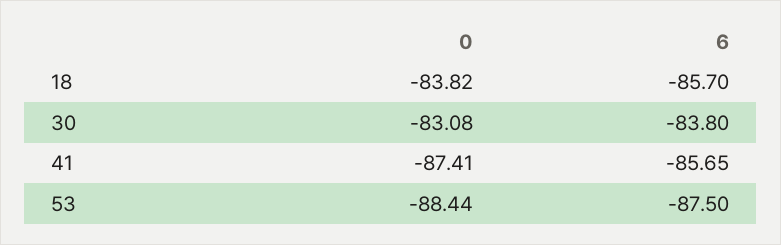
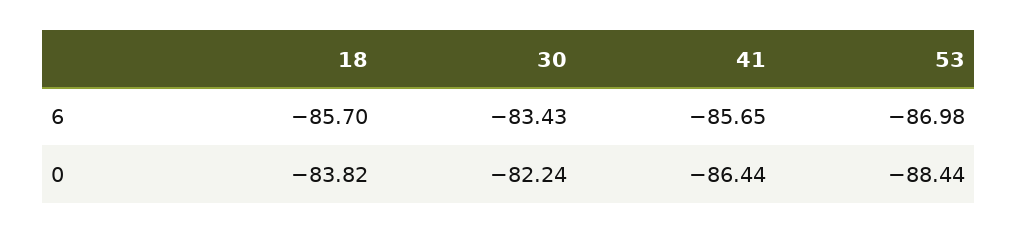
0, 30: -83.08 -> -82.24
6, 30: -83.8 -> -83.43
0, 41: -87.41 -> -86.44
6, 53: -87.5 -> -86.98

